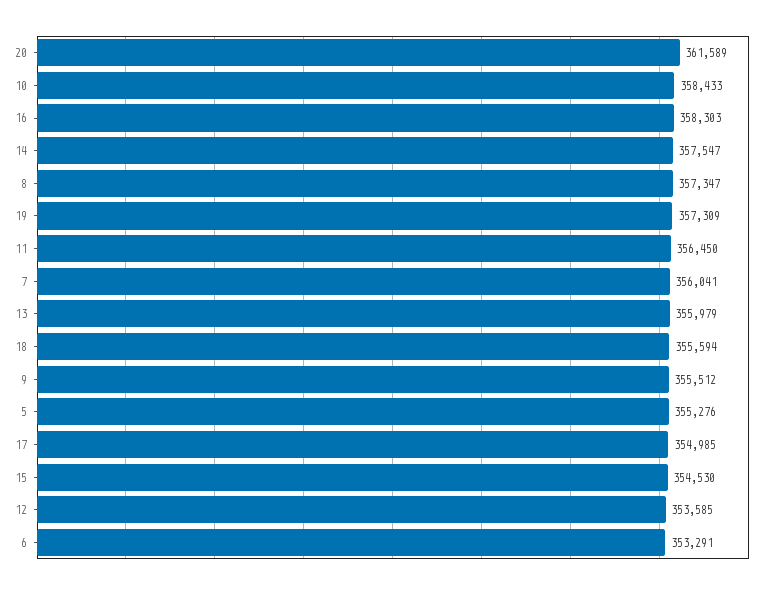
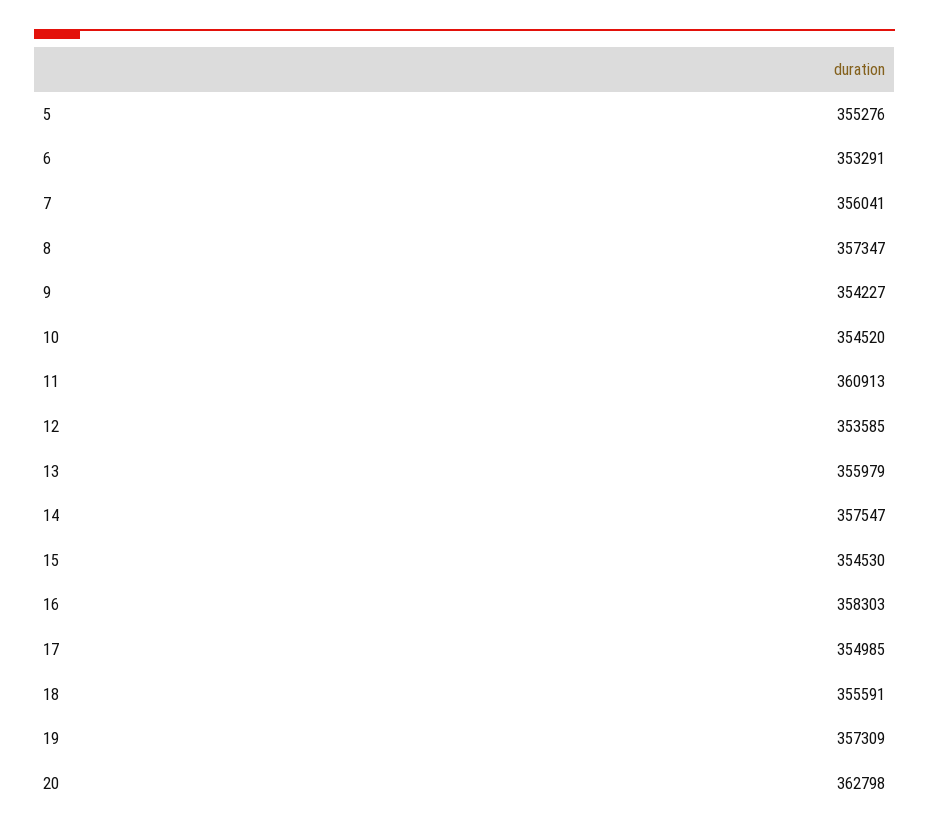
20: 361589 -> 362798
10: 358433 -> 354520
11: 356450 -> 360913
18: 355594 -> 355591
9: 355512 -> 354227

